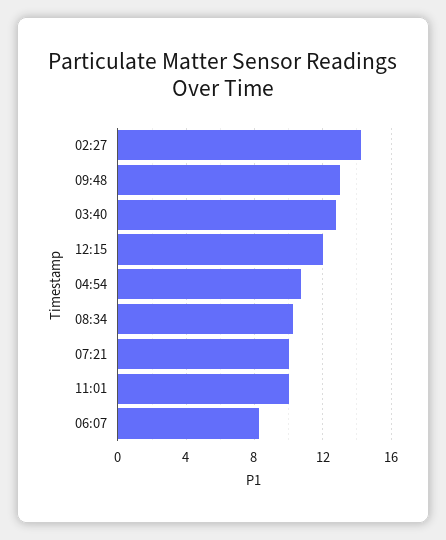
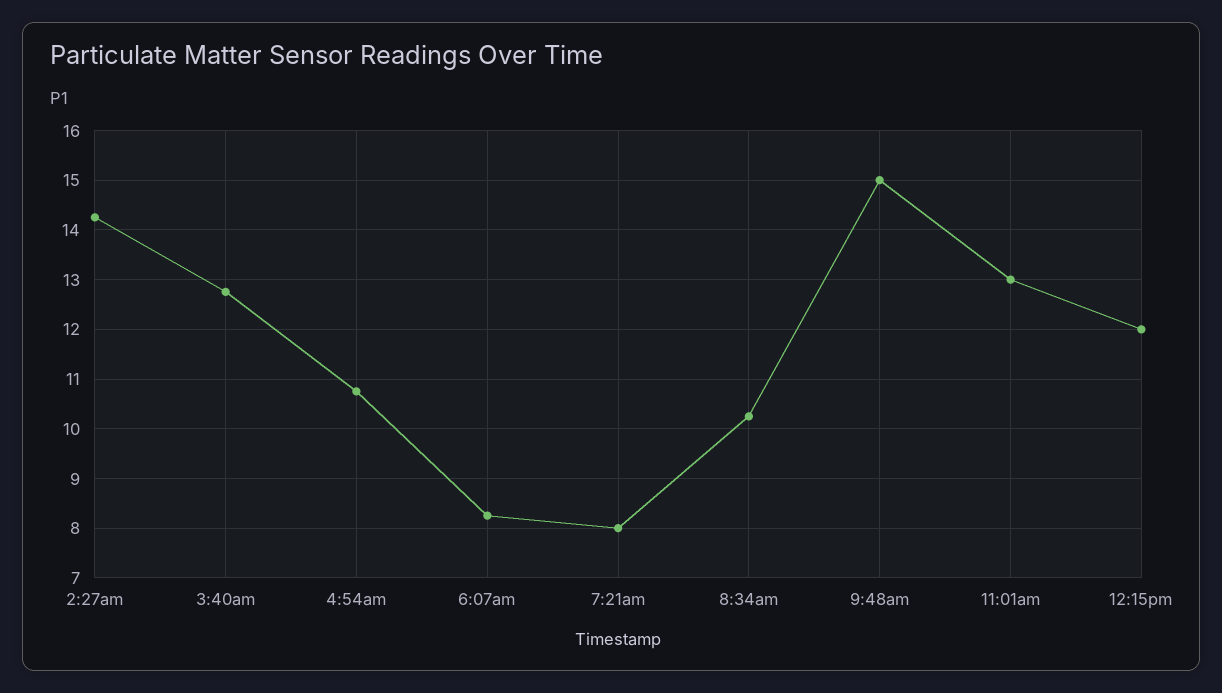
09:48: 13 -> 15
07:21: 10 -> 8
11:01: 10 -> 13

